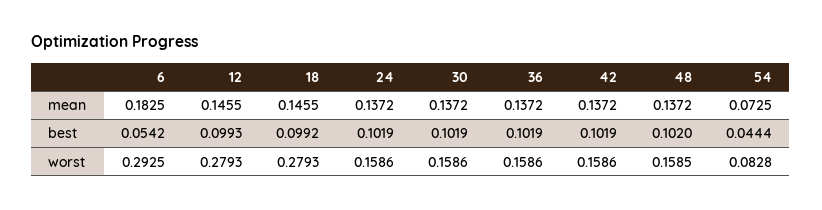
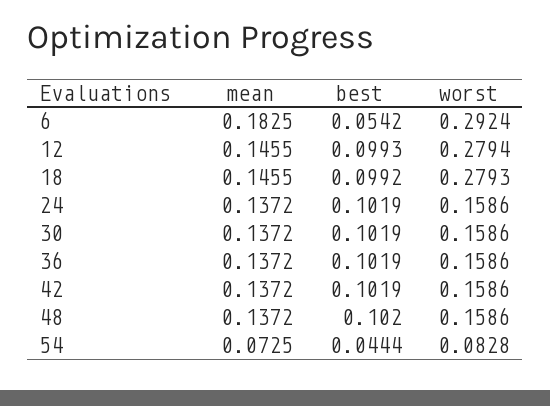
6, worst: 0.2925 -> 0.2924
12, worst: 0.2793 -> 0.2794
48, worst: 0.1585 -> 0.1586

